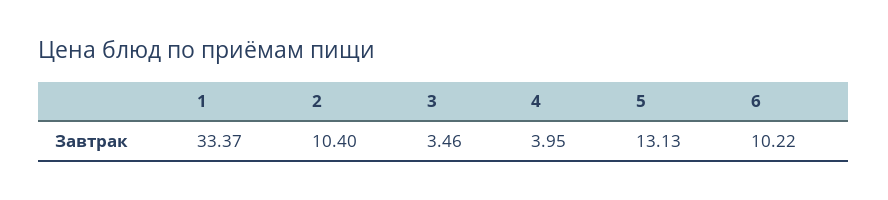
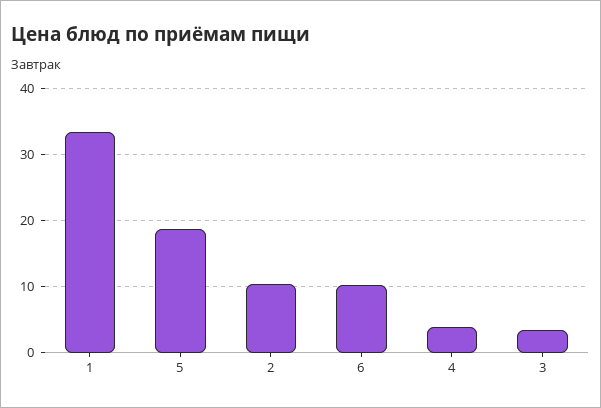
5: 13.13 -> 19

